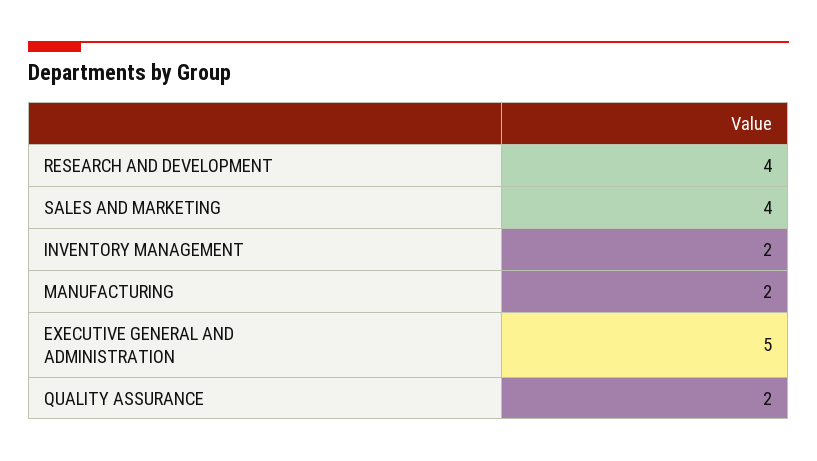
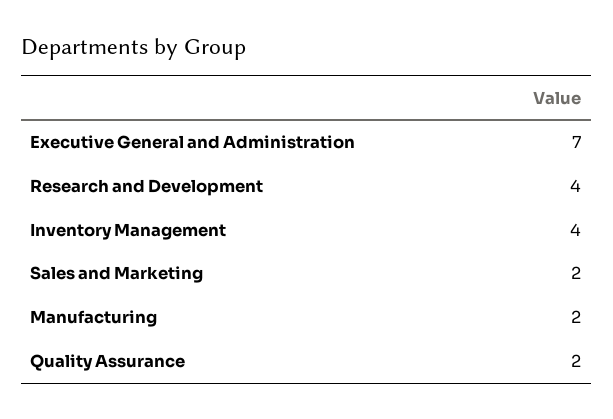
SALES AND MARKETING: 4 -> 2
INVENTORY MANAGEMENT: 2 -> 4
EXECUTIVE GENERAL AND ADMINISTRATION: 5 -> 7

